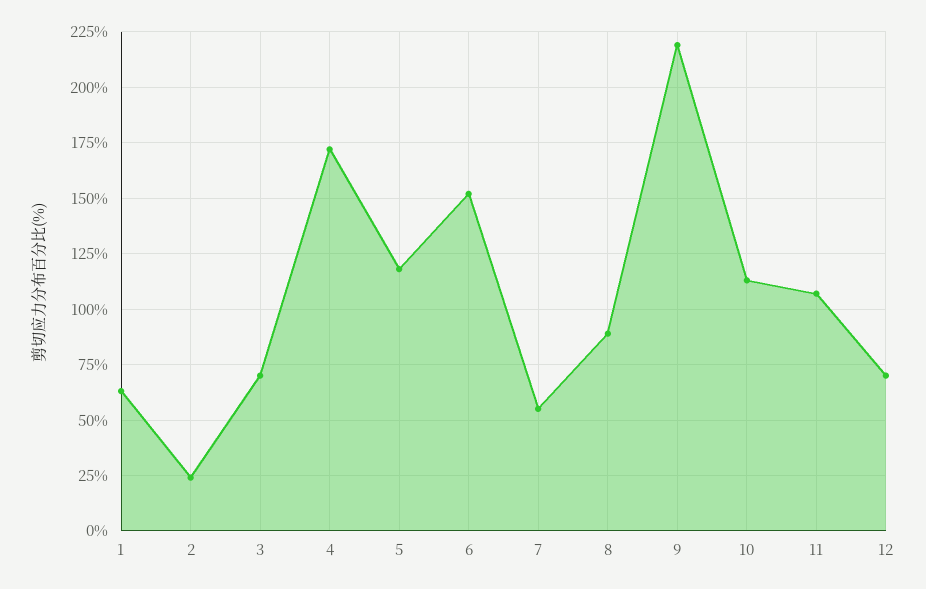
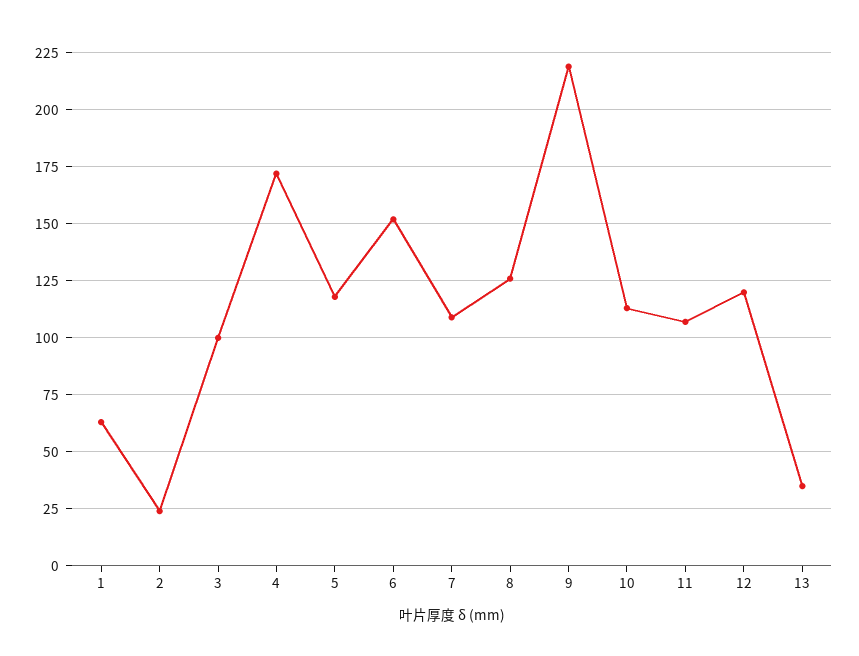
3: 70 -> 100
7: 55 -> 110
8: 90 -> 125
12: 70 -> 120
13: none -> 35

